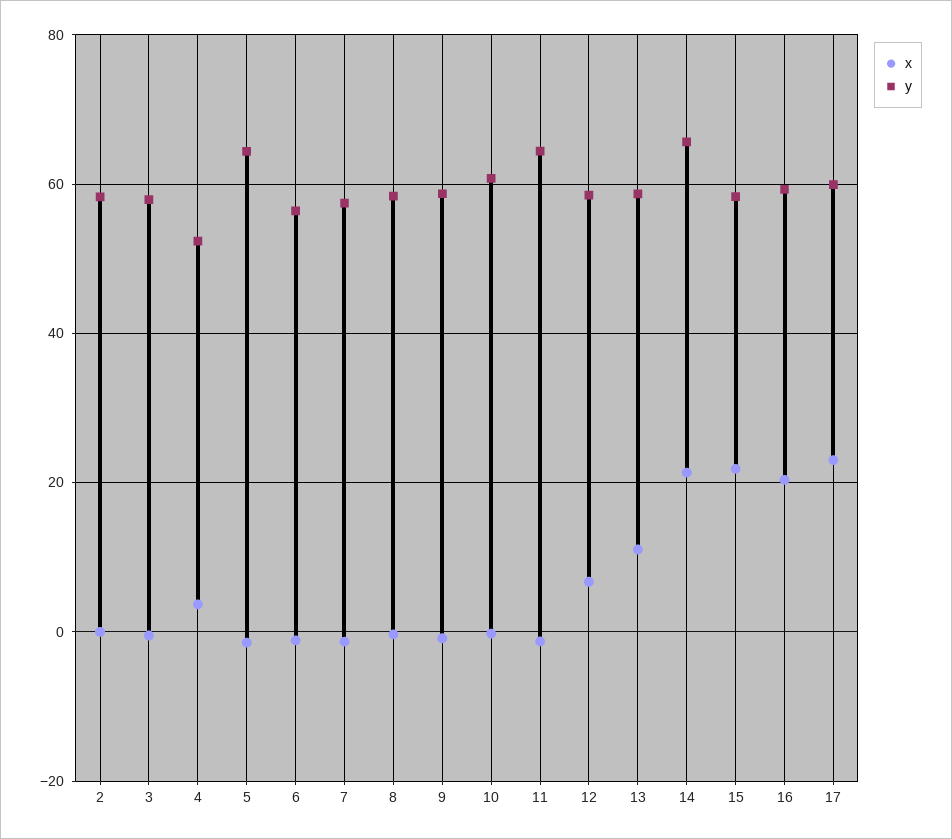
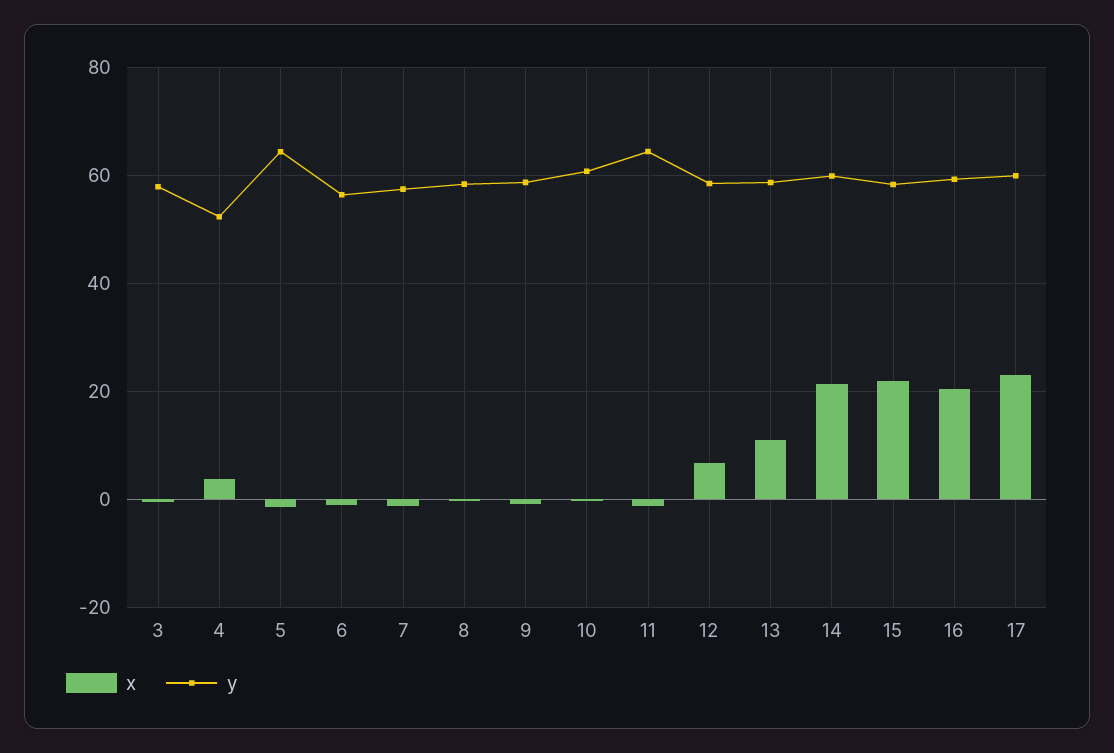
x, 2: 0 -> none
y, 2: 58 -> none
y, 14: 66 -> 60

